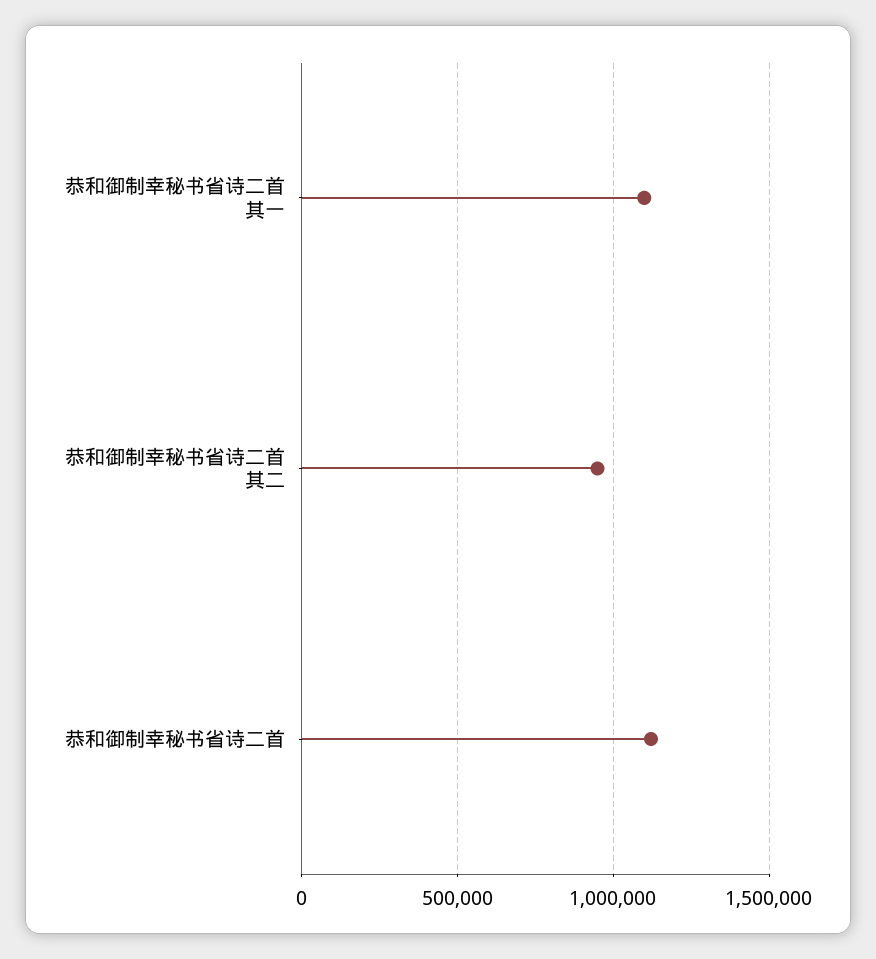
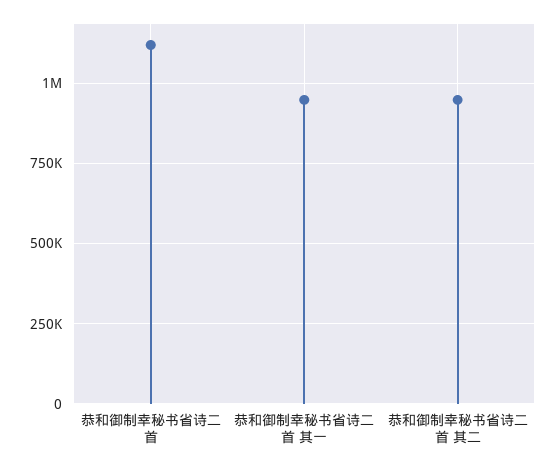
恭和御制幸秘书省诗二首 其一: 1100000 -> 950000

